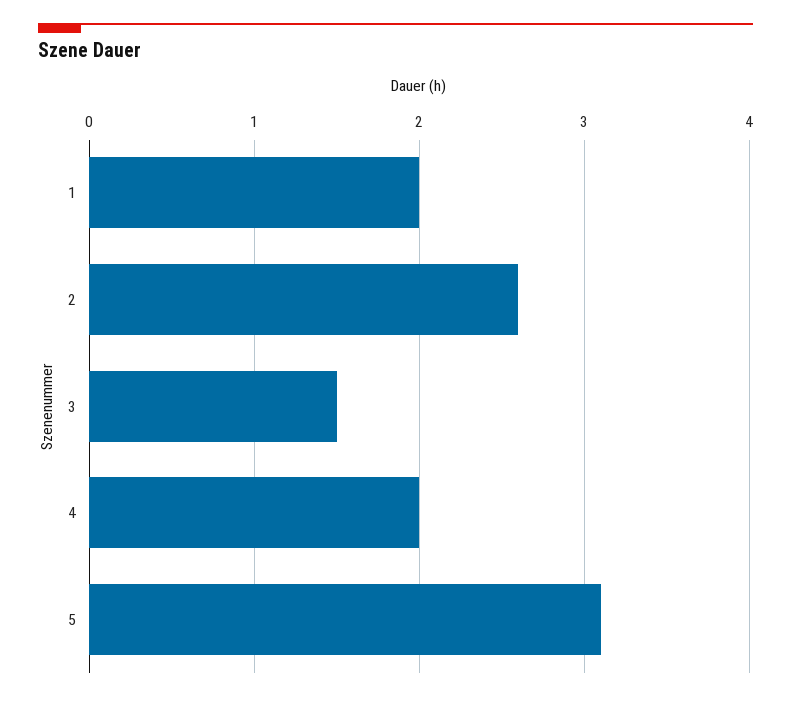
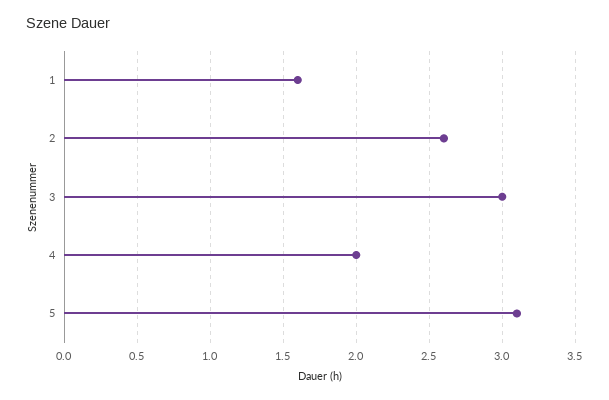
1: 2 -> 1.6
3: 1.5 -> 3

